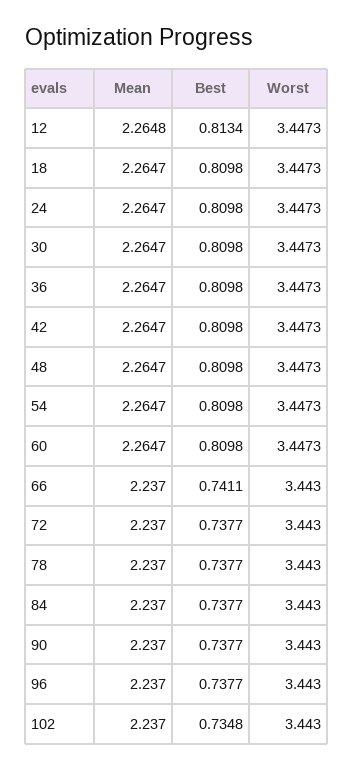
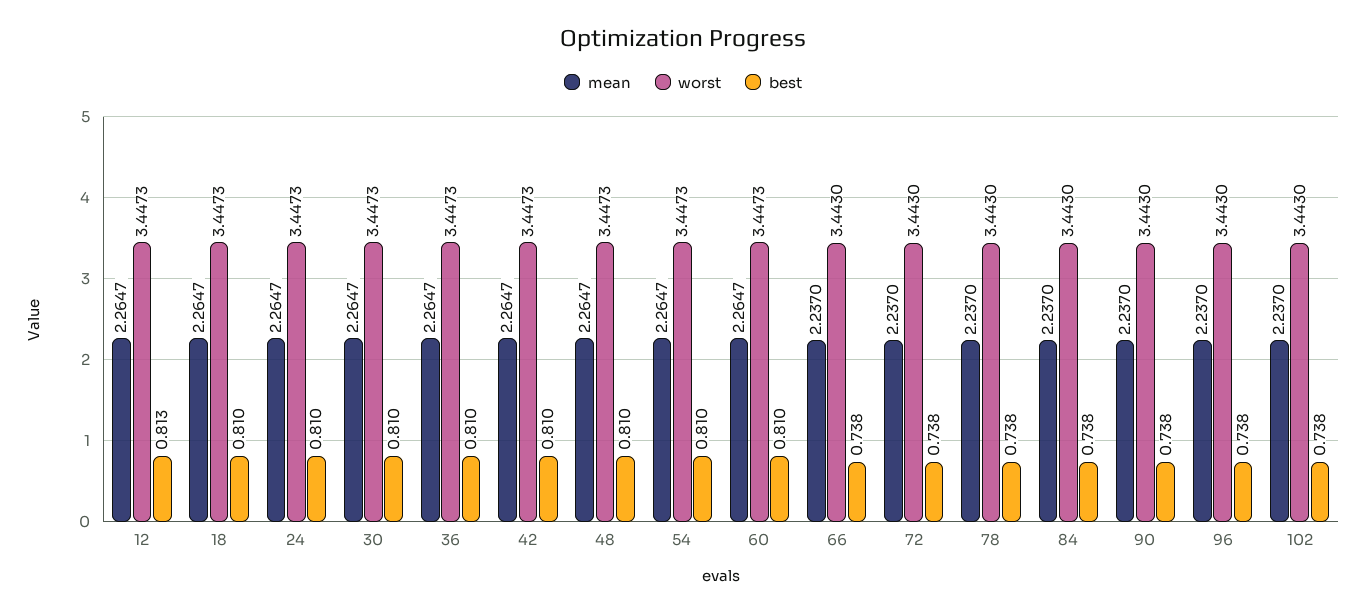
Mean, 12: 2.2648 -> 2.2647
Best, 66: 0.7411 -> 0.738
Best, 102: 0.7348 -> 0.738

